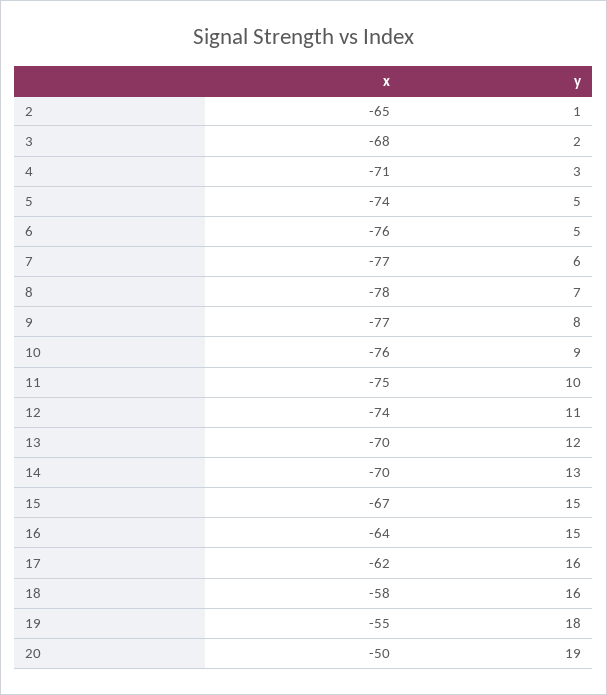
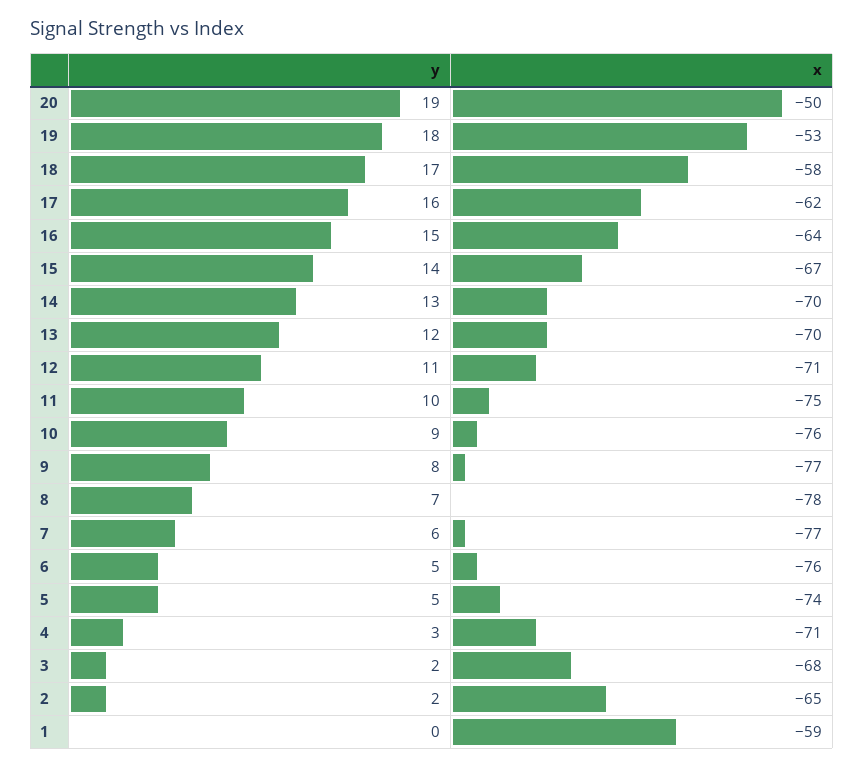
y, 2: 1 -> 2
x, 12: -74 -> -71
y, 15: 15 -> 14
y, 18: 16 -> 17
x, 19: -55 -> -53
y, 1: none -> 0
x, 1: none -> -59

